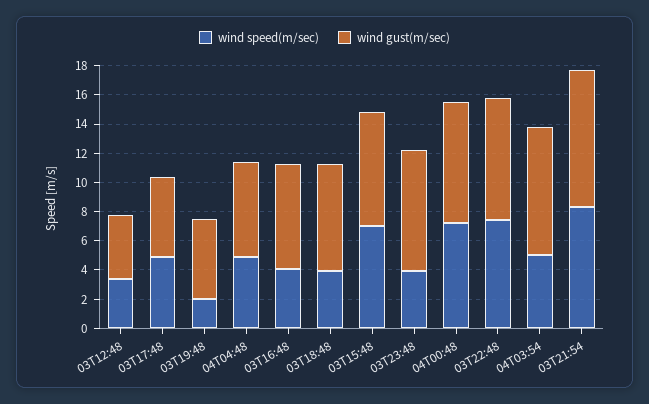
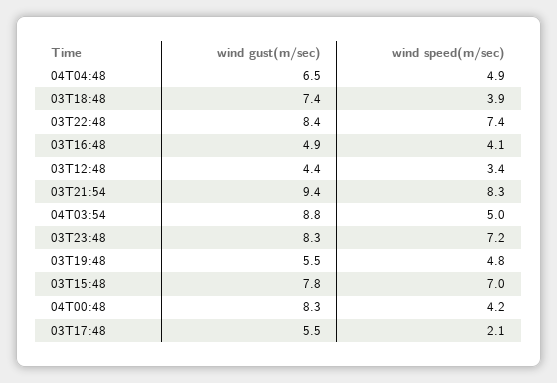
wind speed(m/sec), 03T17:48: 5 -> 2.1
wind speed(m/sec), 03T19:48: 2 -> 4.8
wind gust(m/sec), 03T16:48: 7 -> 4.9
wind speed(m/sec), 03T23:48: 4 -> 7.2
wind speed(m/sec), 04T00:48: 7 -> 4.2

